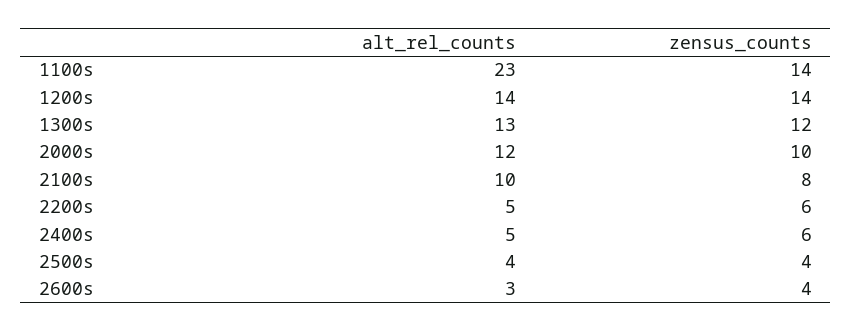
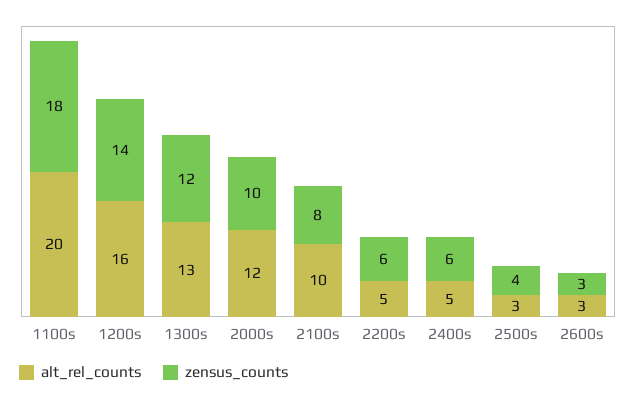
alt_rel_counts, 1100s: 23 -> 20
zensus_counts, 1100s: 14 -> 18
alt_rel_counts, 1200s: 14 -> 16
alt_rel_counts, 2500s: 4 -> 3
zensus_counts, 2600s: 4 -> 3

